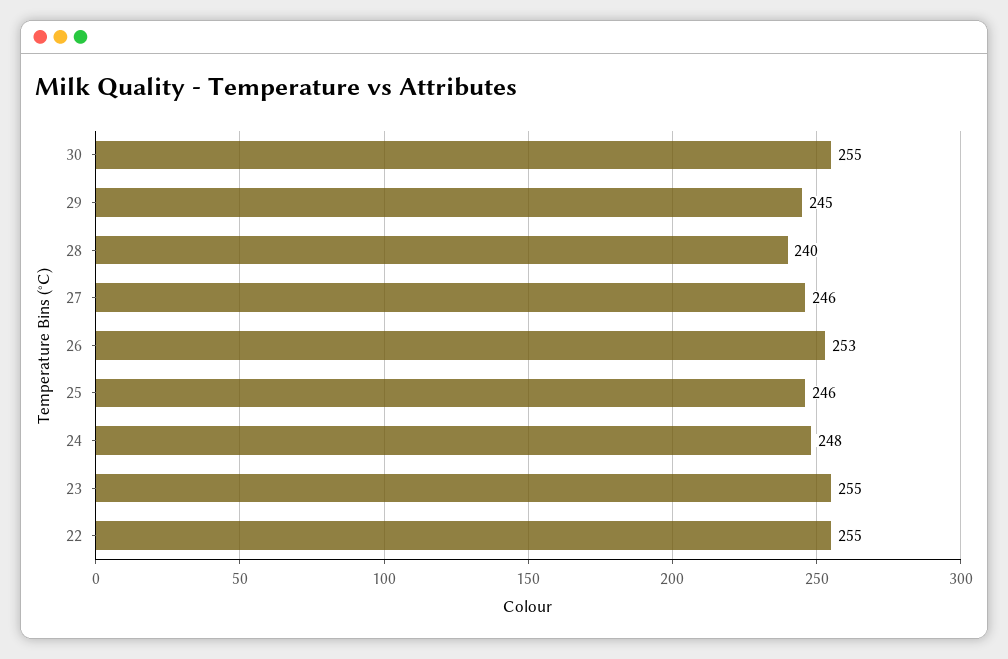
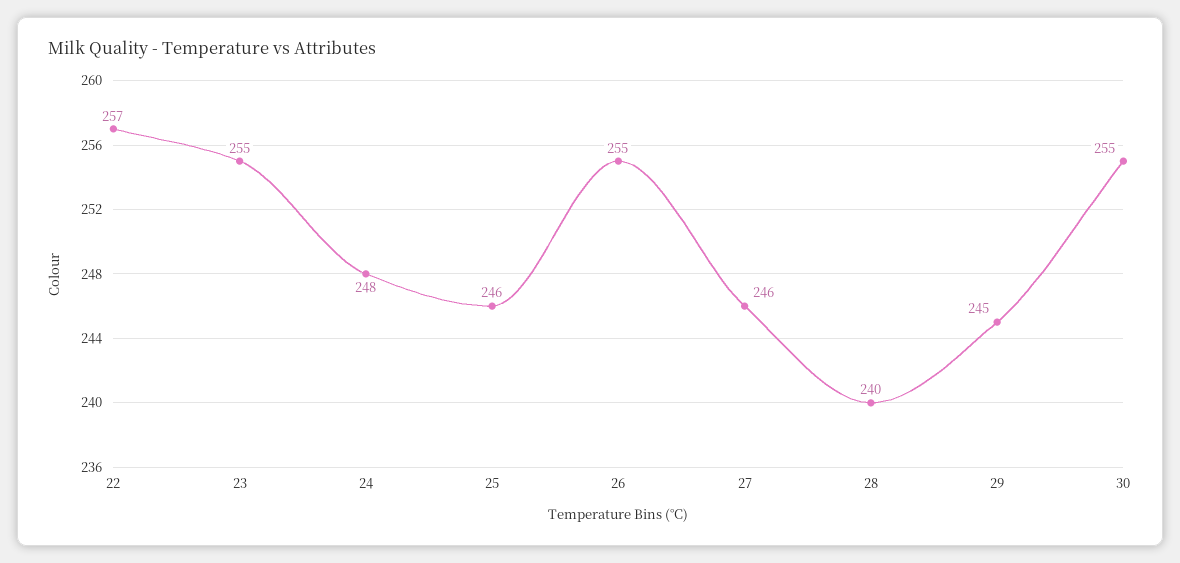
26: 253 -> 255
22: 255 -> 257

